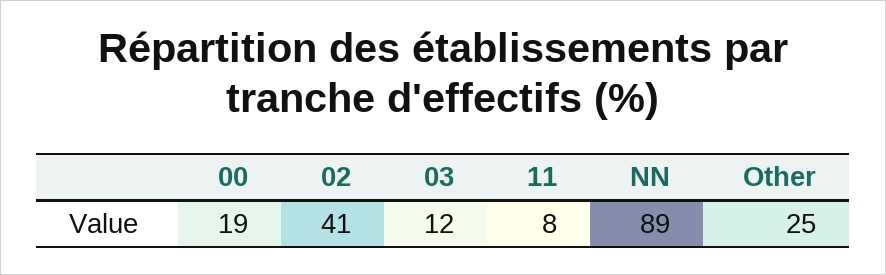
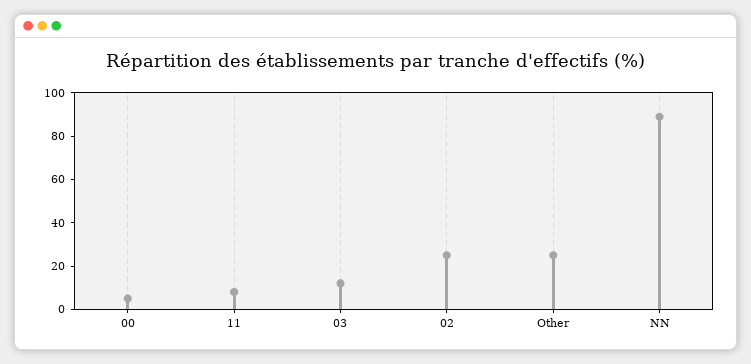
00: 19 -> 5
02: 41 -> 25

